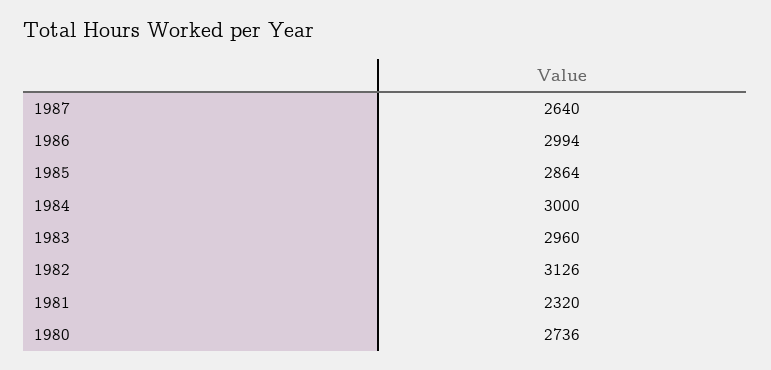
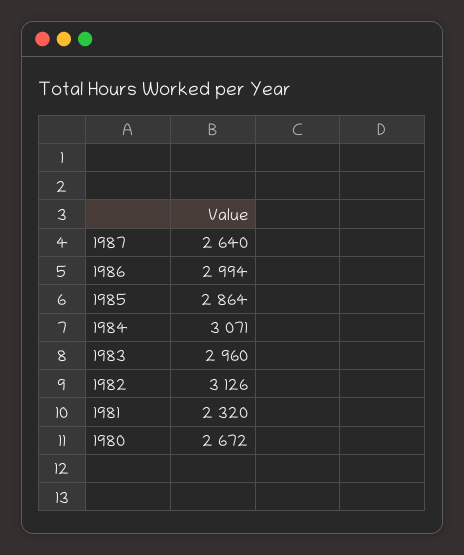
1984: 3000 -> 3071
1980: 2736 -> 2672

